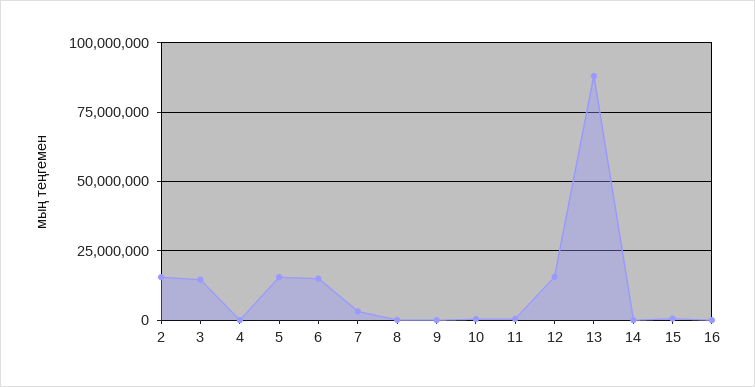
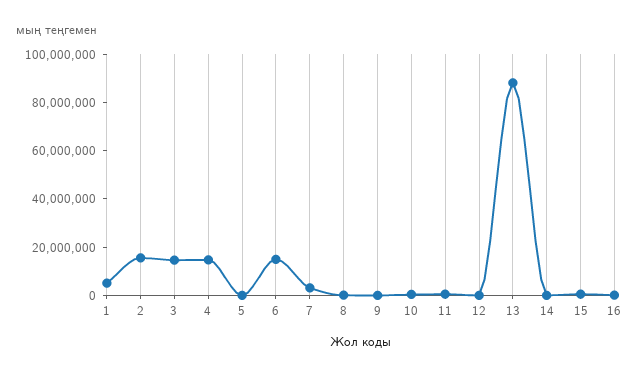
4: 0 -> 15000000
5: 15000000 -> 0
12: 15000000 -> 0
1: none -> 5000000

